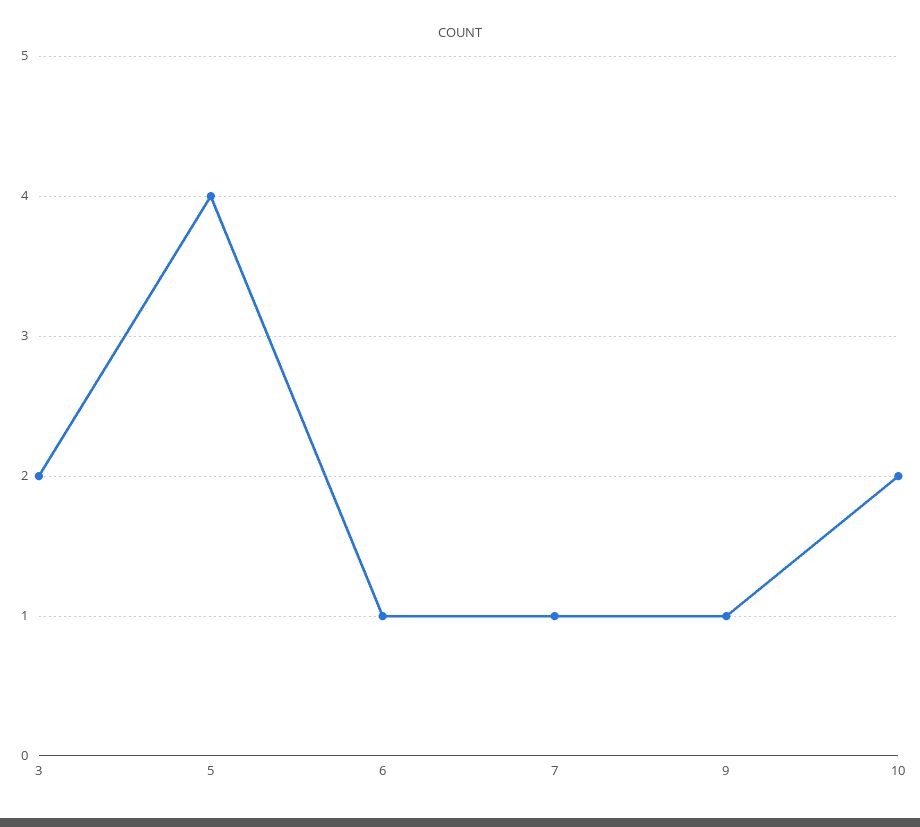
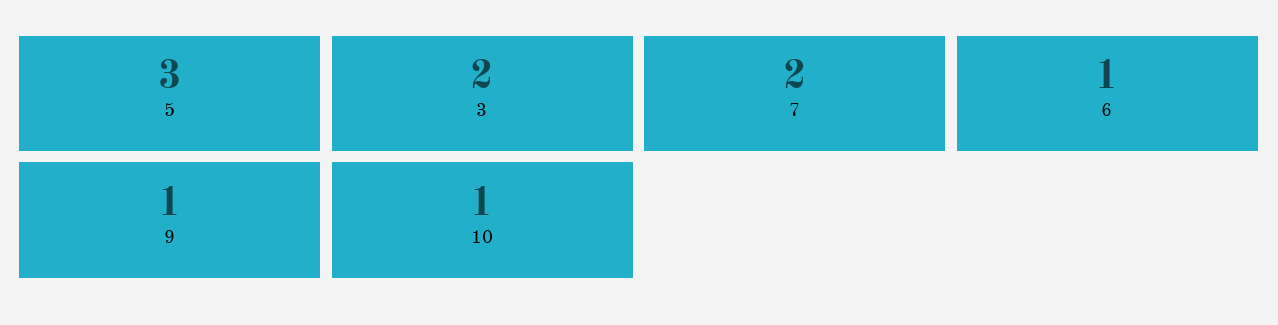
5: 4 -> 3
7: 1 -> 2
10: 2 -> 1

